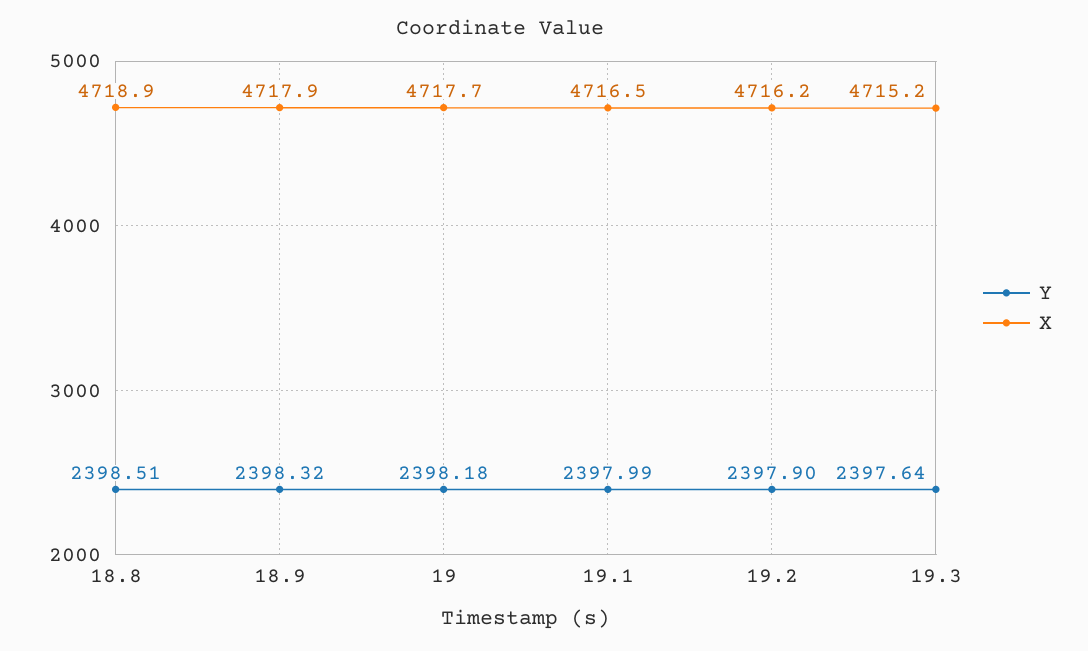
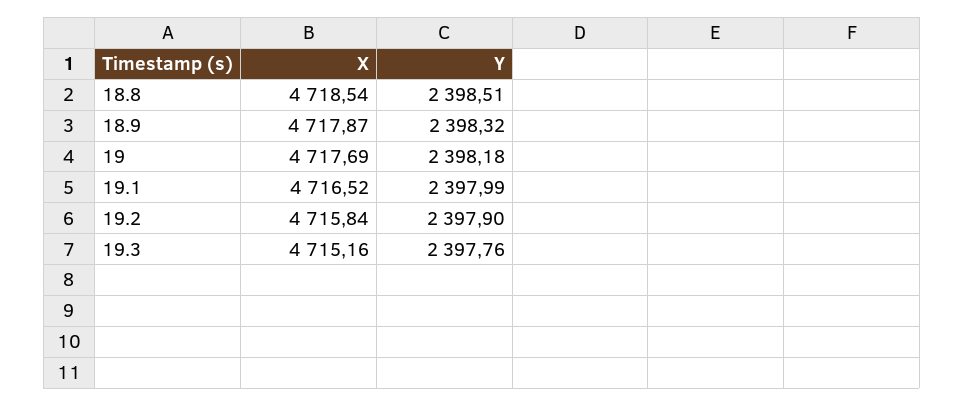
X, 18.8: 4718.9 -> 4718.54
X, 19.2: 4716.2 -> 4715.84
Y, 19.3: 2397.64 -> 2397.76

